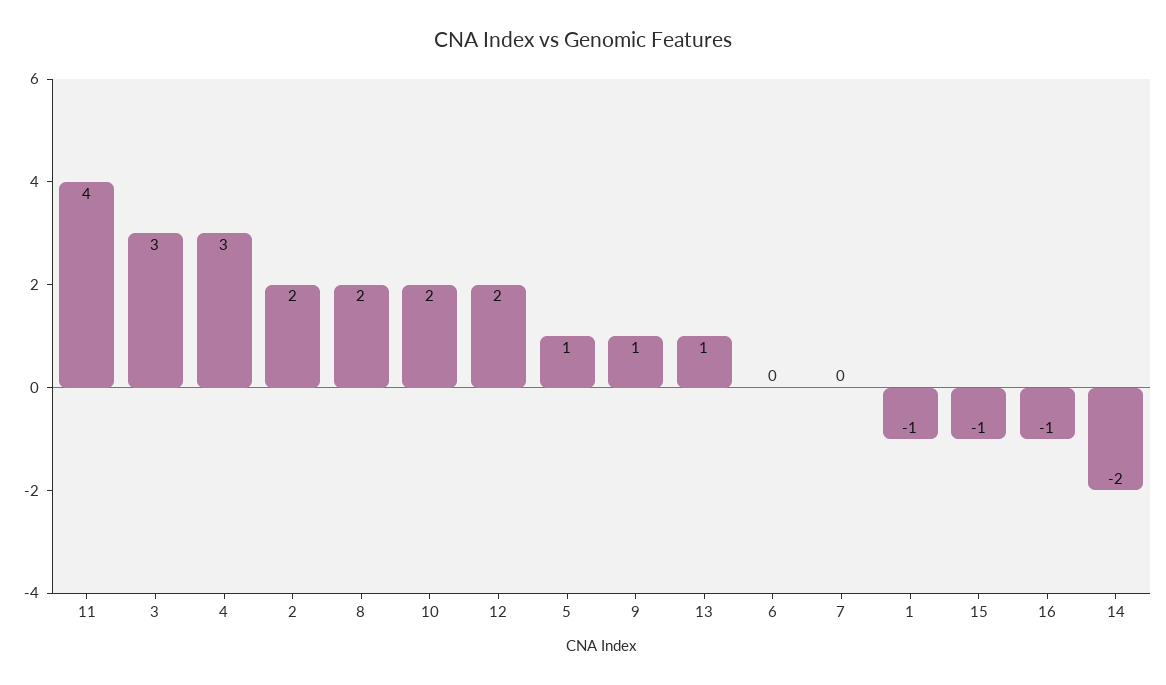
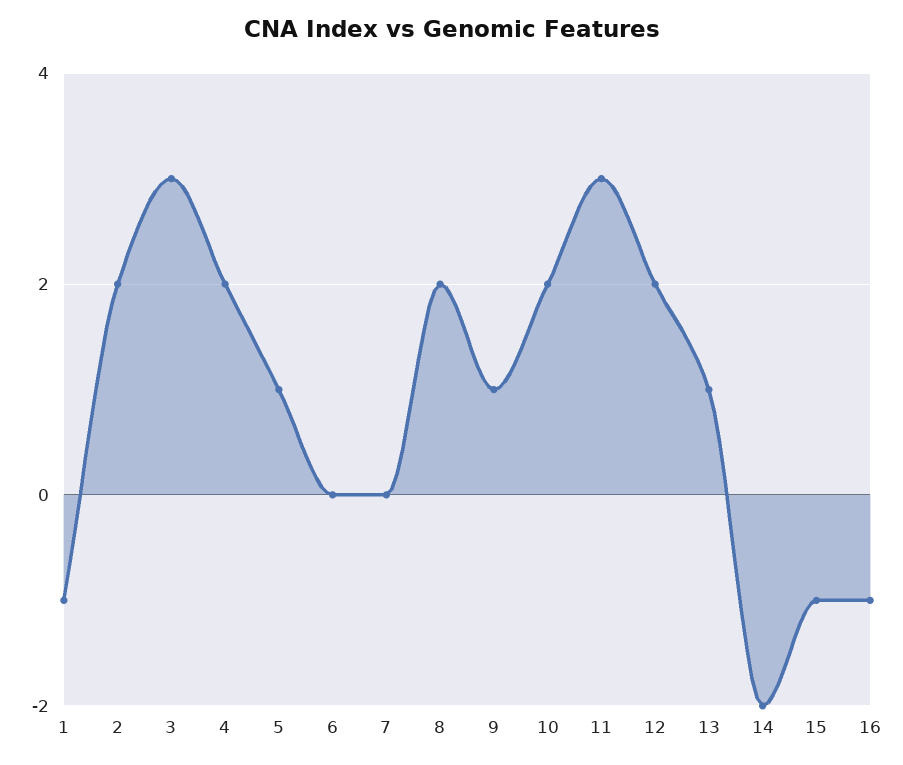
11: 4 -> 3
4: 3 -> 2

